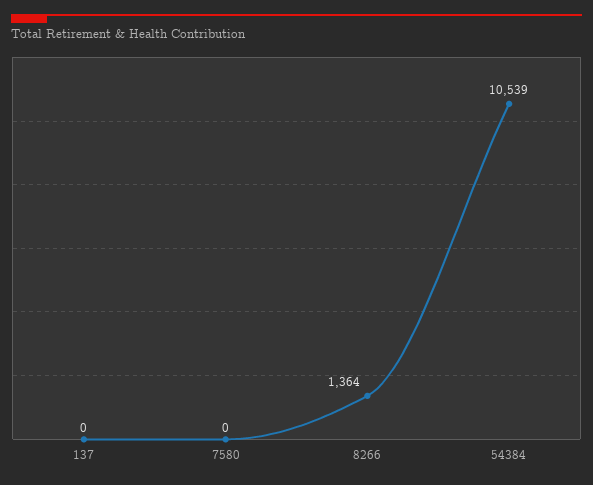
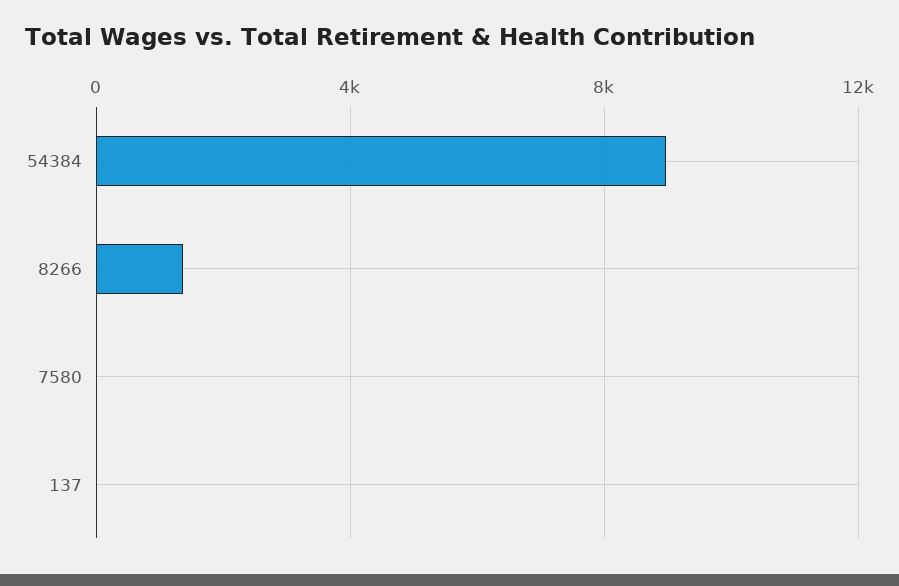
54384: 10539 -> 9000

